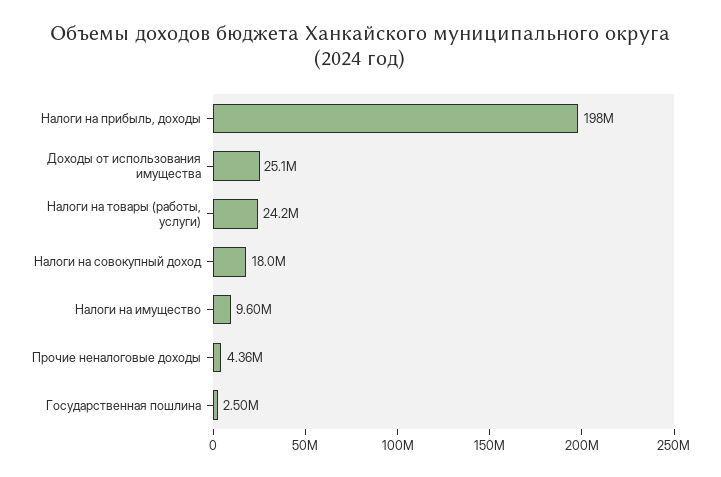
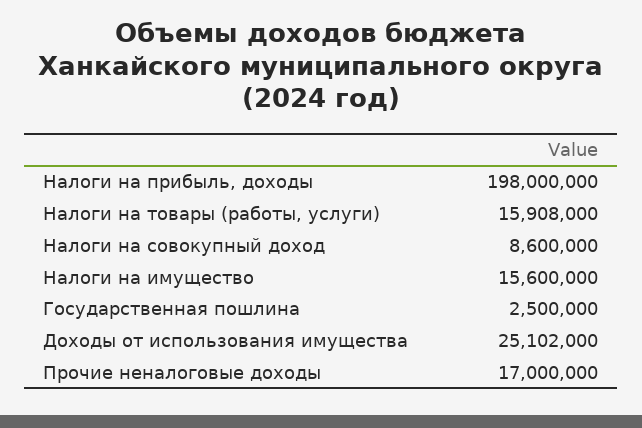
Налоги на товары (работы, услуги): 24200000 -> 15908000
Налоги на совокупный доход: 18000000 -> 8600000
Налоги на имущество: 9600000 -> 15600000
Прочие неналоговые доходы: 4360000 -> 17000000

